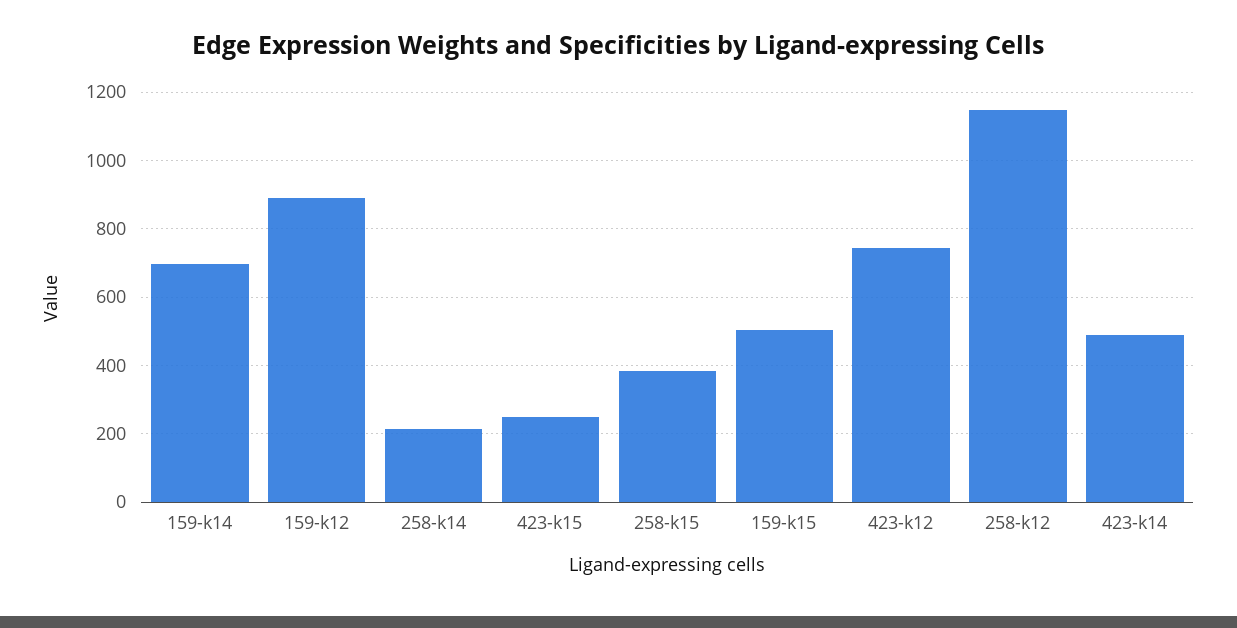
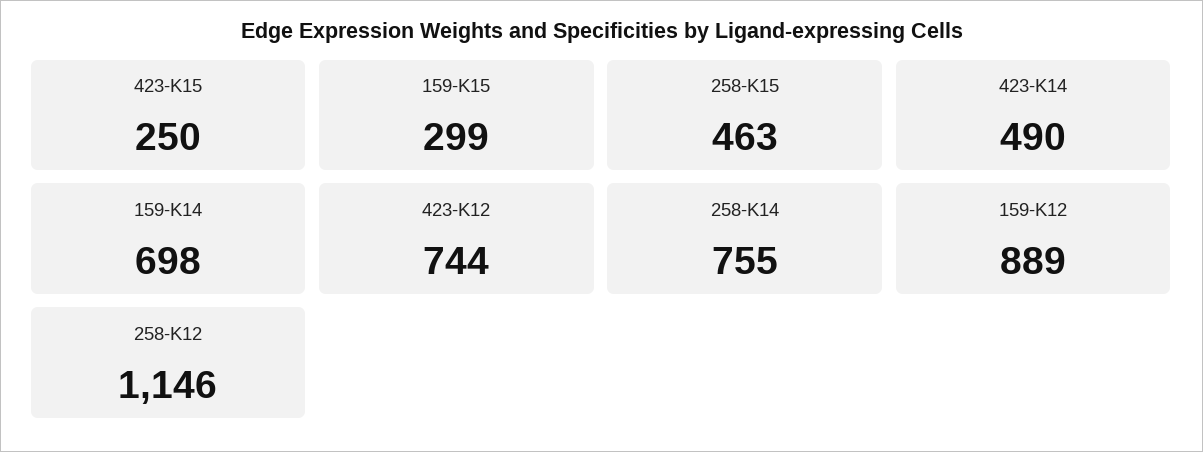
258-k14: 220 -> 755
258-k15: 380 -> 463
159-k15: 500 -> 299

